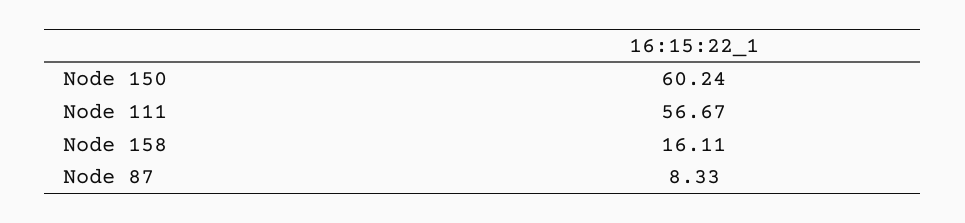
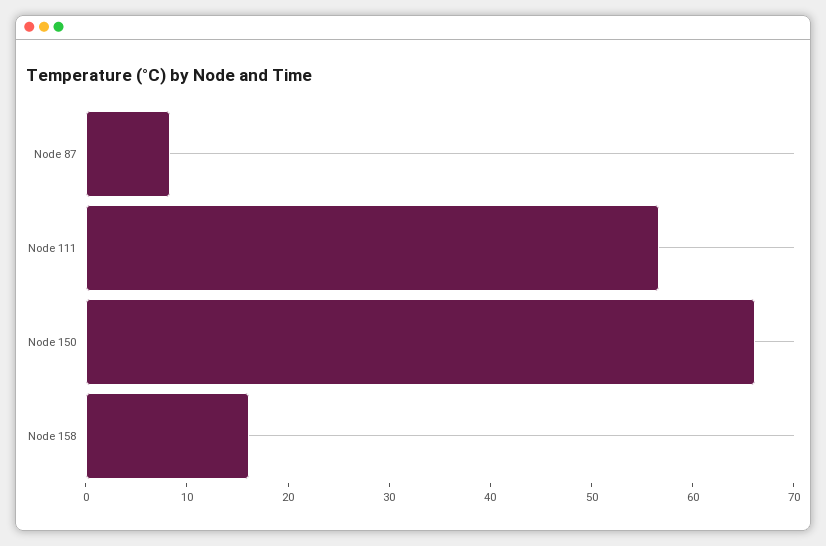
Node 150: 60.24 -> 66

